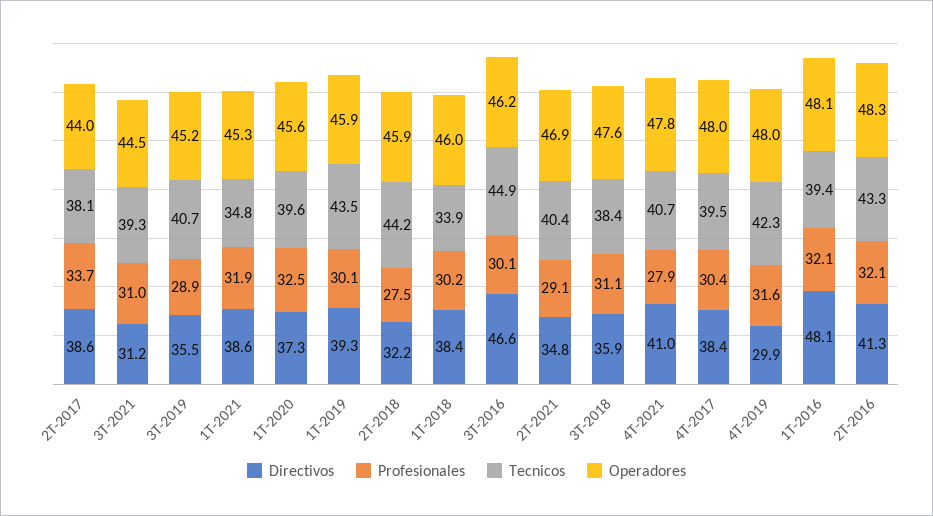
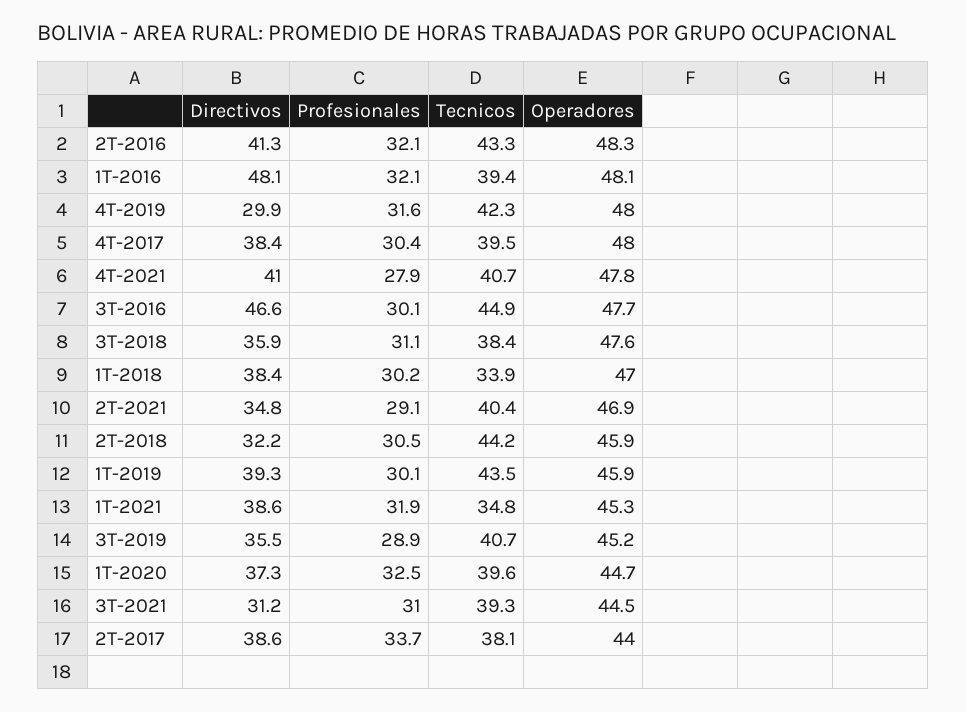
Operadores, 1T-2020: 45.6 -> 44.7
Profesionales, 2T-2018: 27.5 -> 30.5
Operadores, 1T-2018: 46 -> 47
Operadores, 3T-2016: 46.2 -> 47.7

